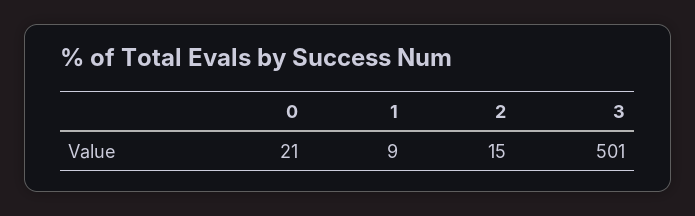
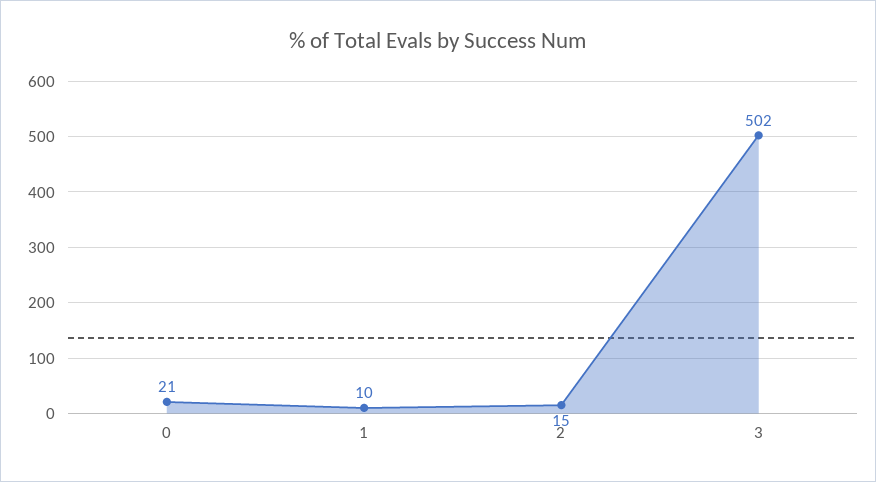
1: 9 -> 10
3: 501 -> 502

